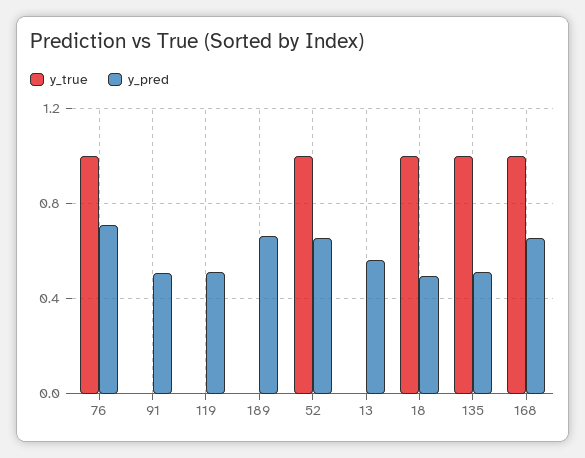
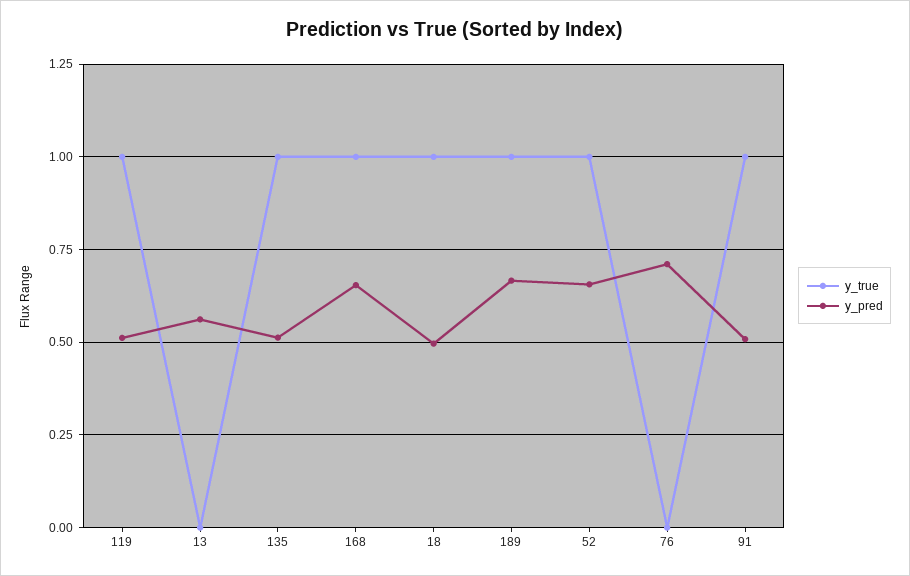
y_true, 76: 1 -> 0
y_true, 91: 0 -> 1
y_true, 119: 0 -> 1
y_true, 189: 0 -> 1

